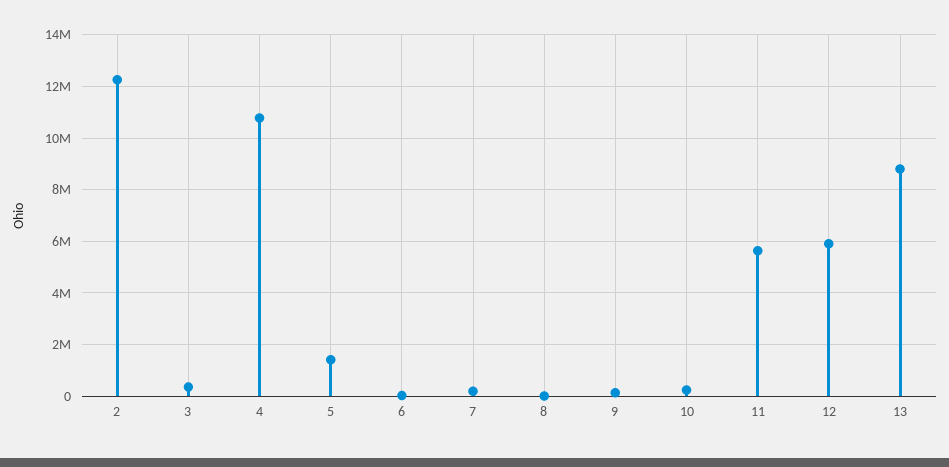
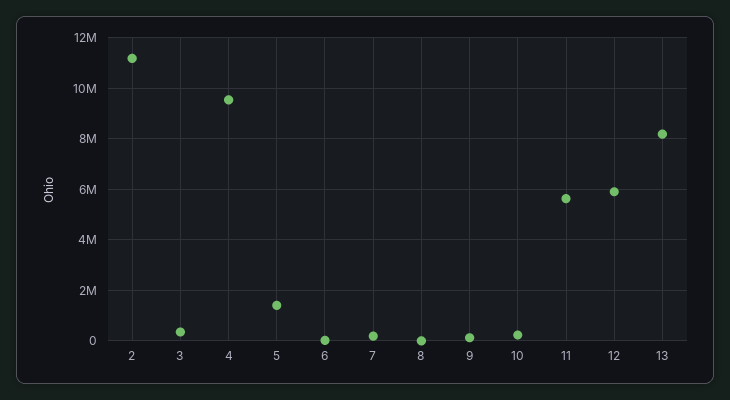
2: 12250000 -> 11250000
4: 10750000 -> 9500000
13: 8750000 -> 8250000

